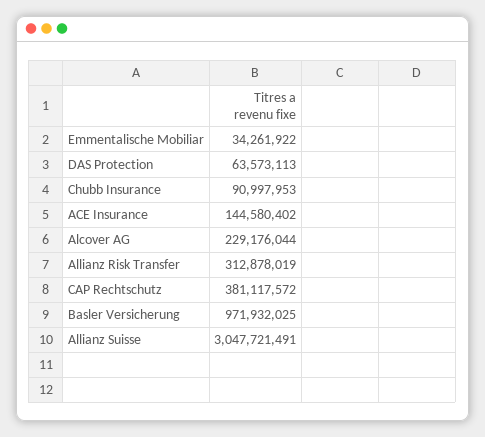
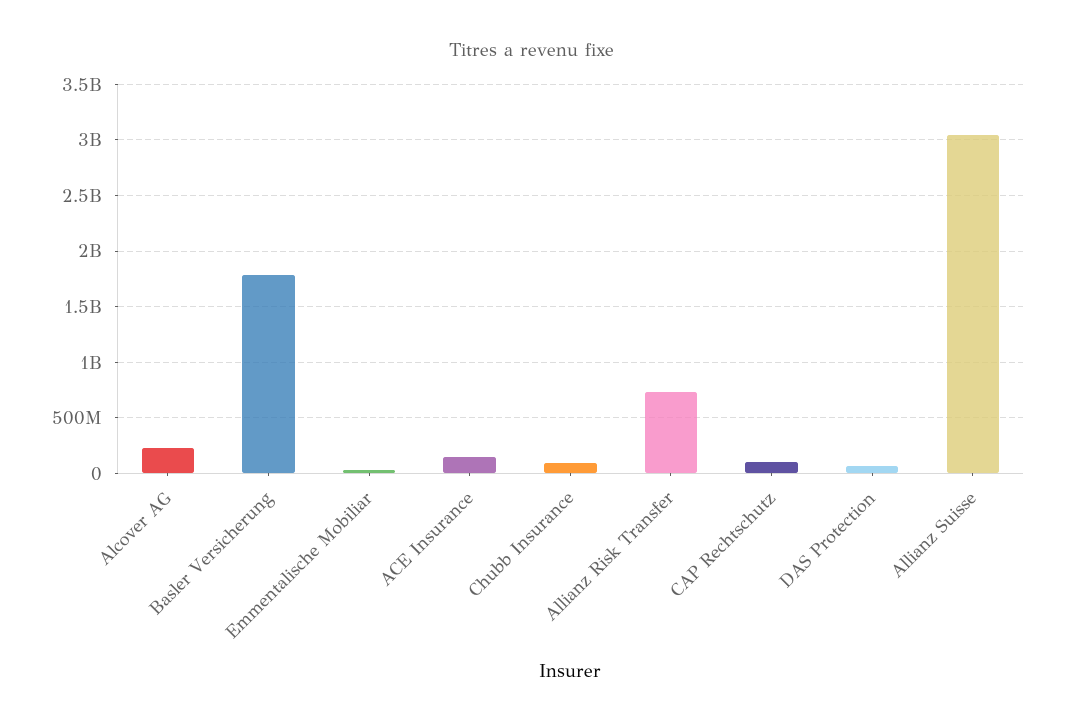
Allianz Risk Transfer: 312878019 -> 700000000
CAP Rechtschutz: 381117572 -> 100000000
Basler Versicherung: 971932025 -> 1800000000

